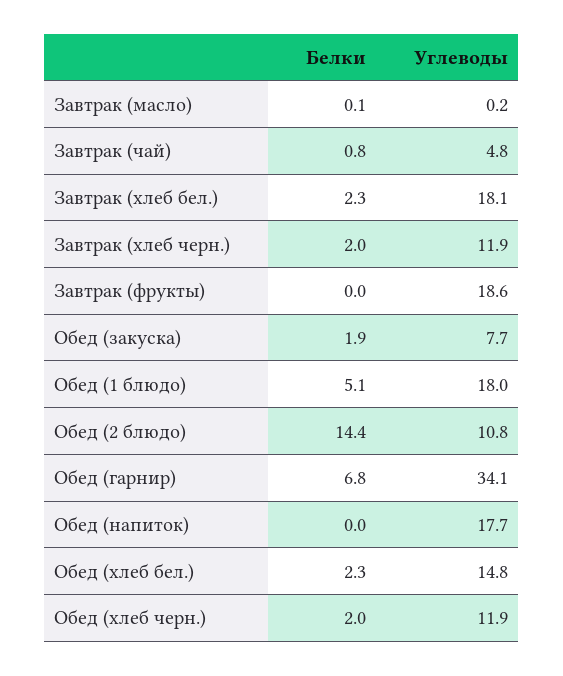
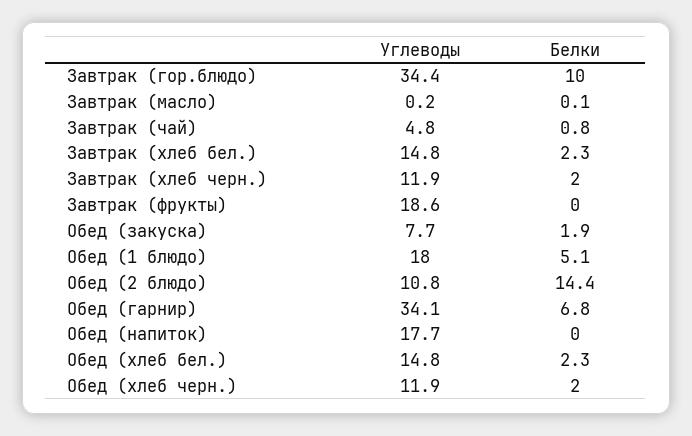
Углеводы, Завтрак (хлеб бел.): 18.1 -> 14.8
Углеводы, Завтрак (гор.блюдо): none -> 34.4
Белки, Завтрак (гор.блюдо): none -> 10

